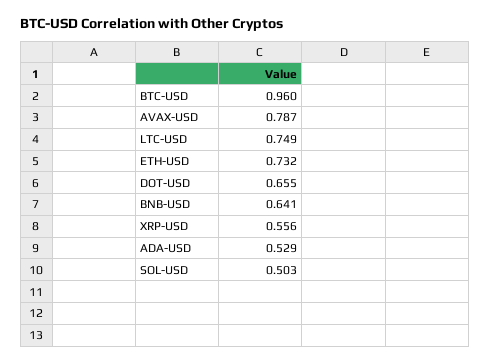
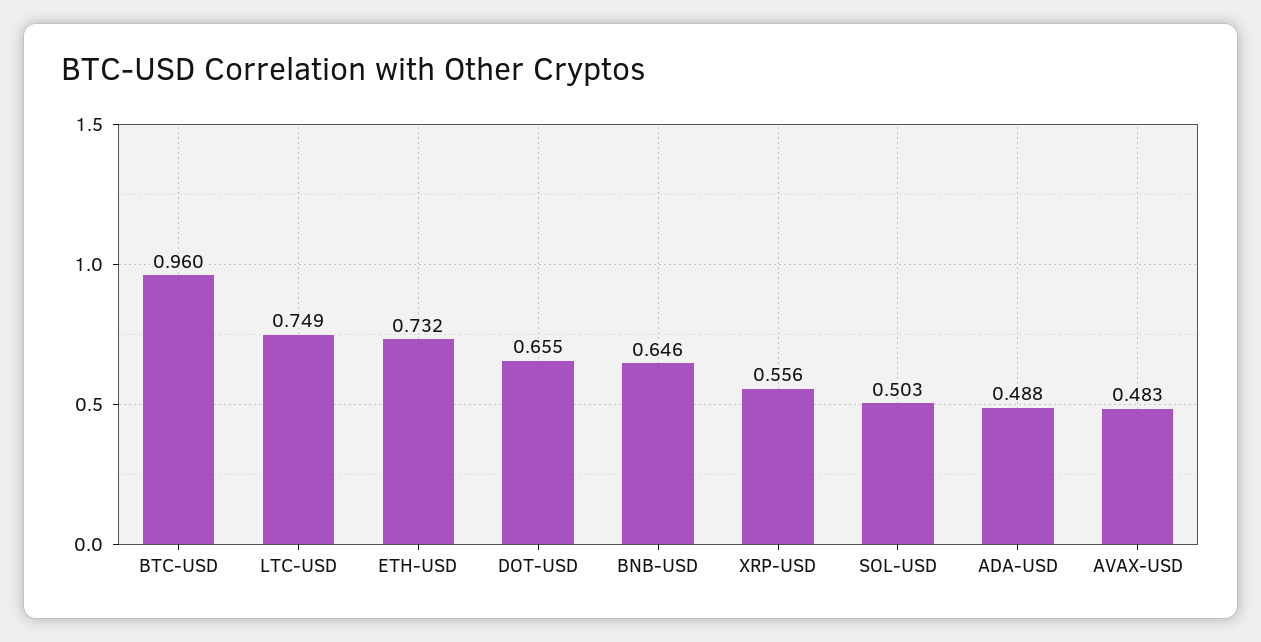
AVAX-USD: 0.787 -> 0.483
BNB-USD: 0.641 -> 0.646
ADA-USD: 0.529 -> 0.488

